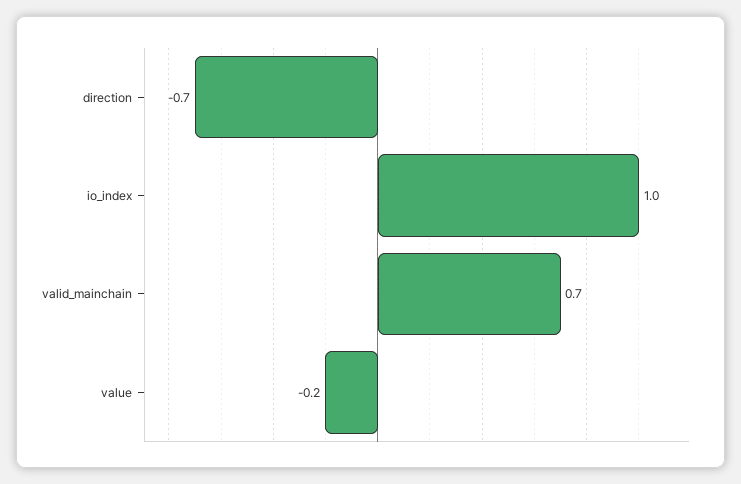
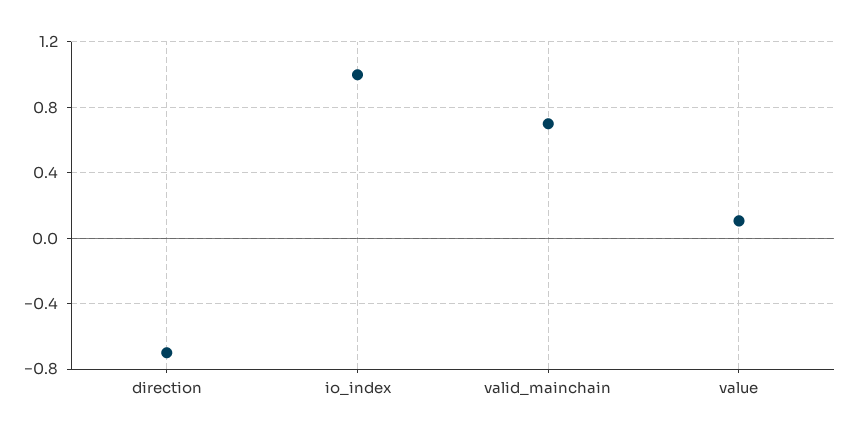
value: -0.2 -> 0.1

